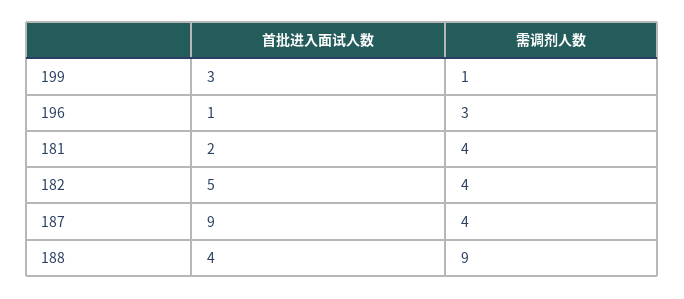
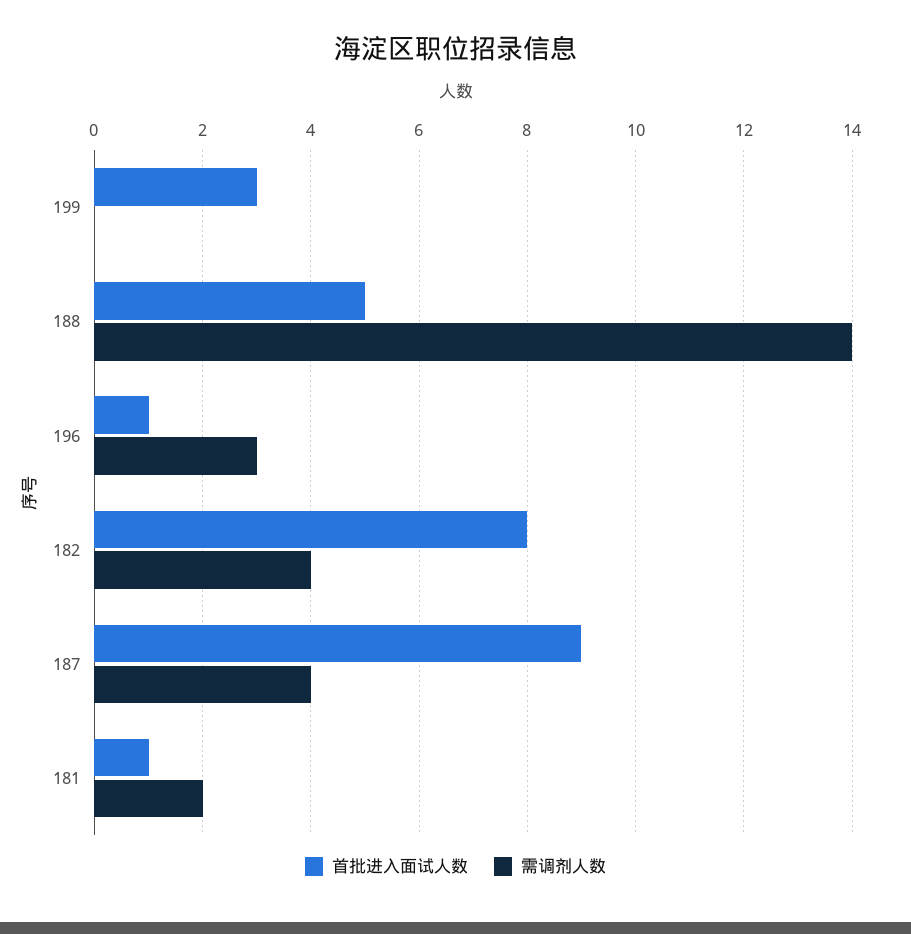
需调剂人数, 199: 1 -> 0
首批进入面试人数, 181: 2 -> 1
需调剂人数, 181: 4 -> 2
首批进入面试人数, 182: 5 -> 8
首批进入面试人数, 188: 4 -> 5
需调剂人数, 188: 9 -> 14

